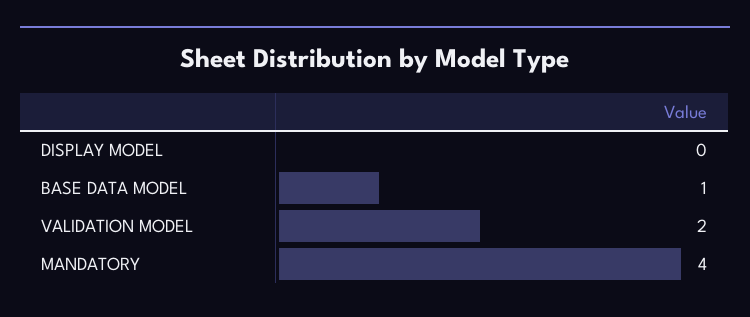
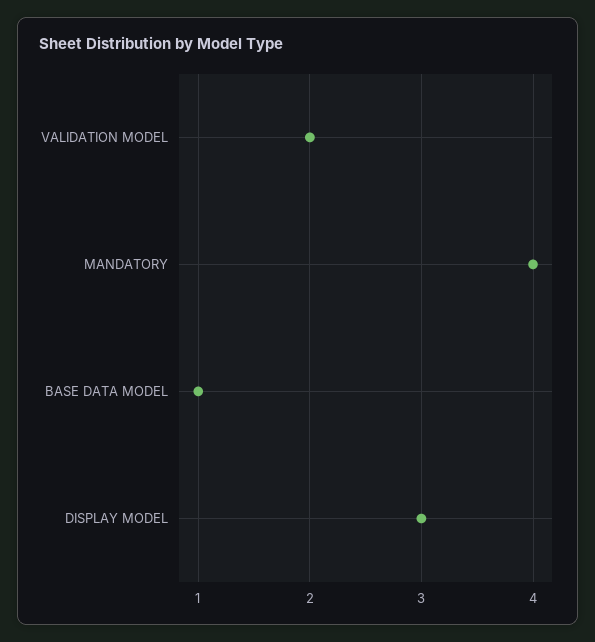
DISPLAY MODEL: 0 -> 3

